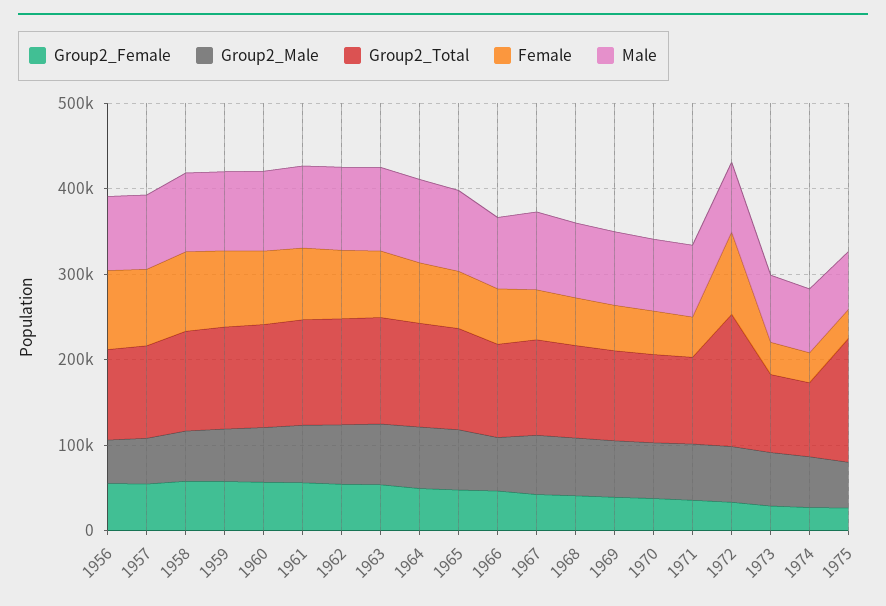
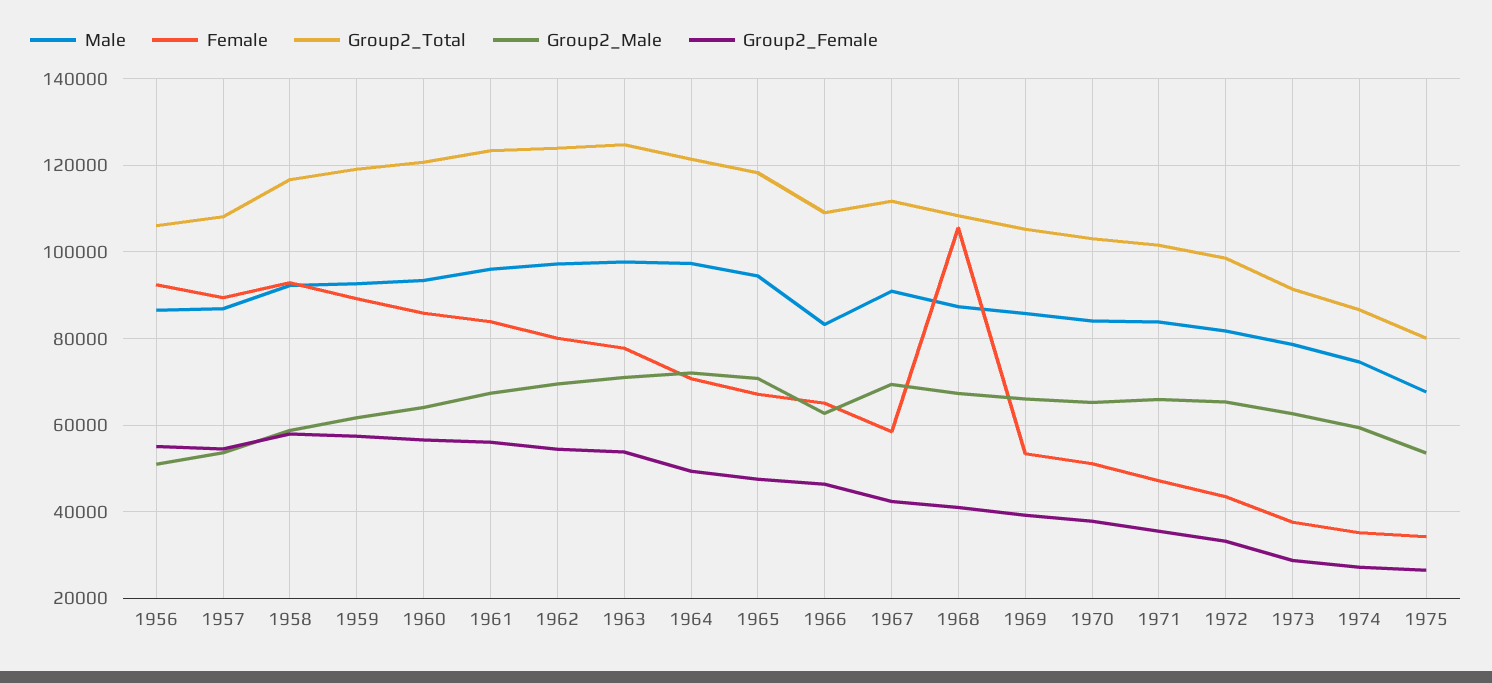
Female, 1968: 60000 -> 106000
Group2_Total, 1972: 160000 -> 98000
Female, 1972: 100000 -> 44000
Group2_Total, 1975: 140000 -> 80000

